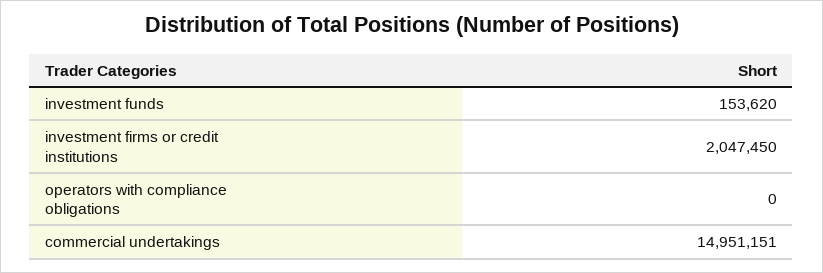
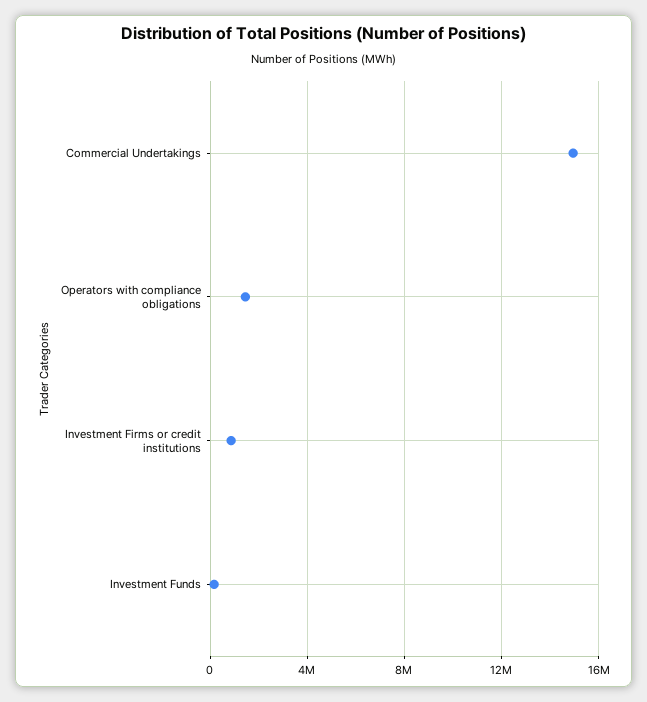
investment firms or credit institutions: 2047450 -> 1000000
operators with compliance obligations: 0 -> 1500000

